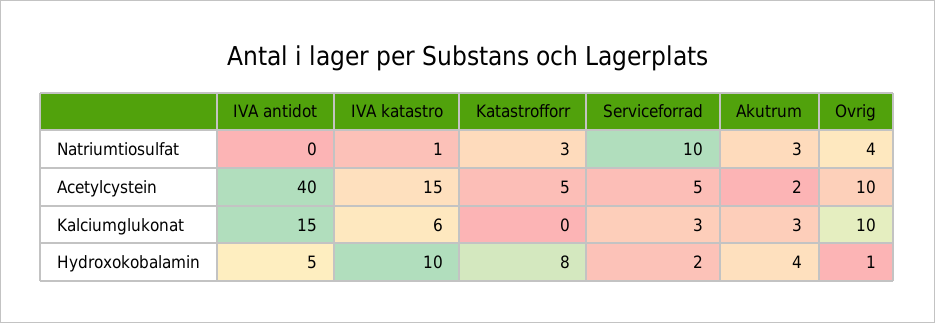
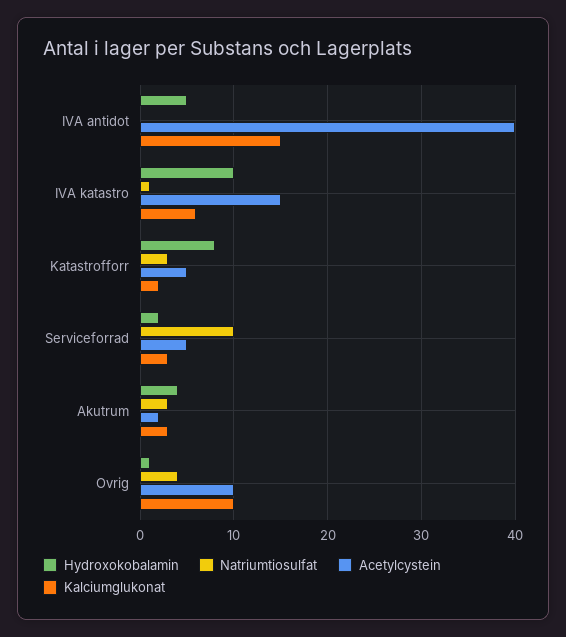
Kalciumglukonat, Katastrofforr: 0 -> 2

